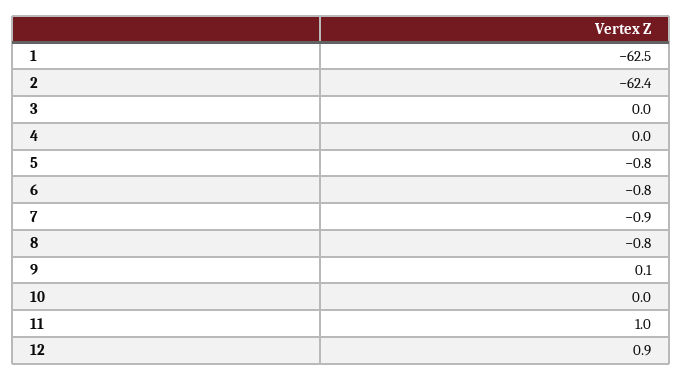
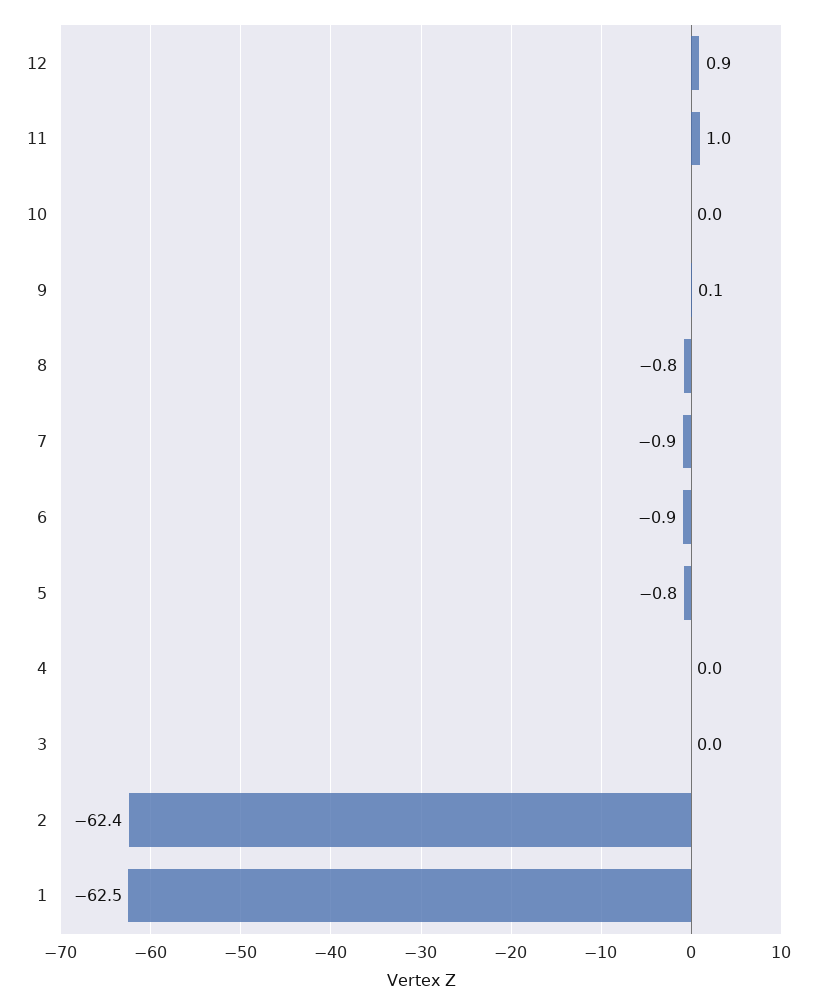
6: -0.8 -> -0.9

